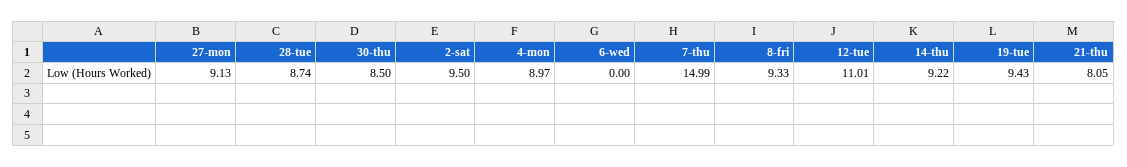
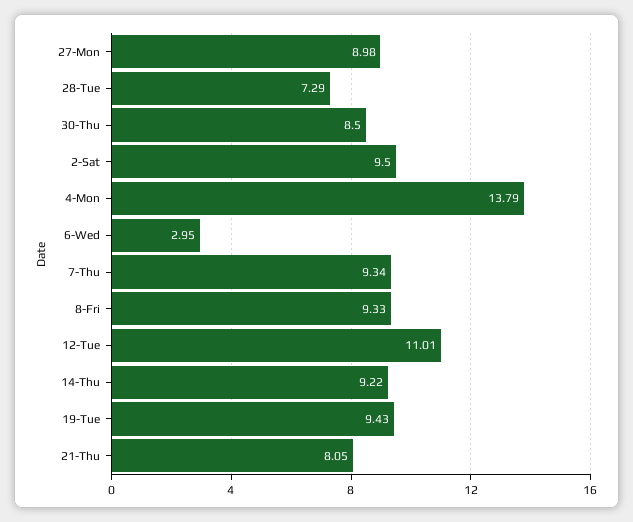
27-mon: 9.13 -> 8.98
28-tue: 8.74 -> 7.29
4-mon: 8.97 -> 13.79
6-wed: 0 -> 2.95
7-thu: 14.99 -> 9.34

